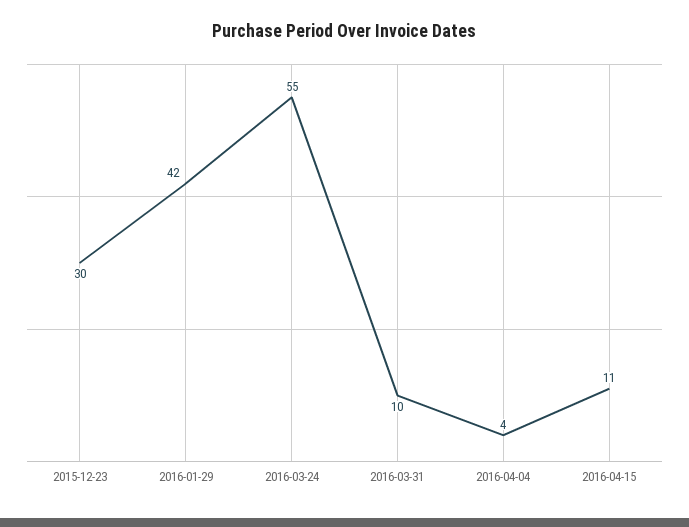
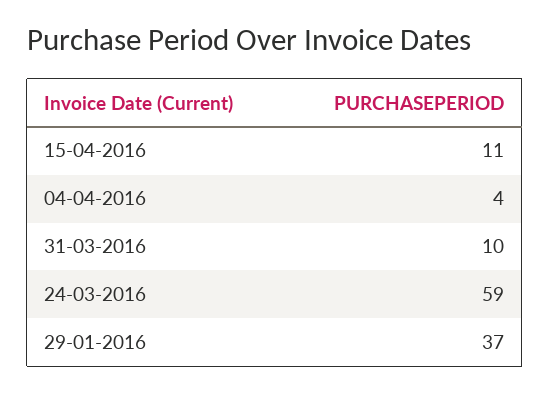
2015-12-23: 30 -> none
2016-01-29: 42 -> 37
2016-03-24: 55 -> 59

